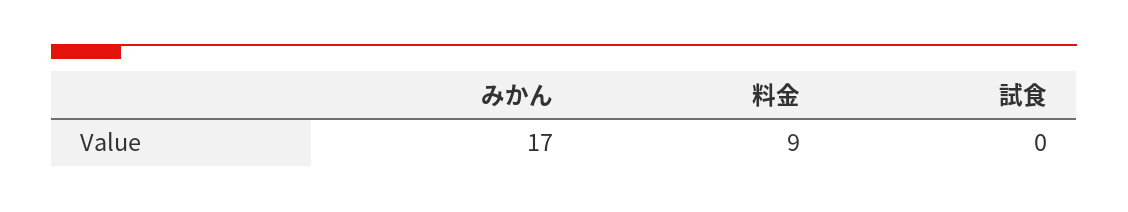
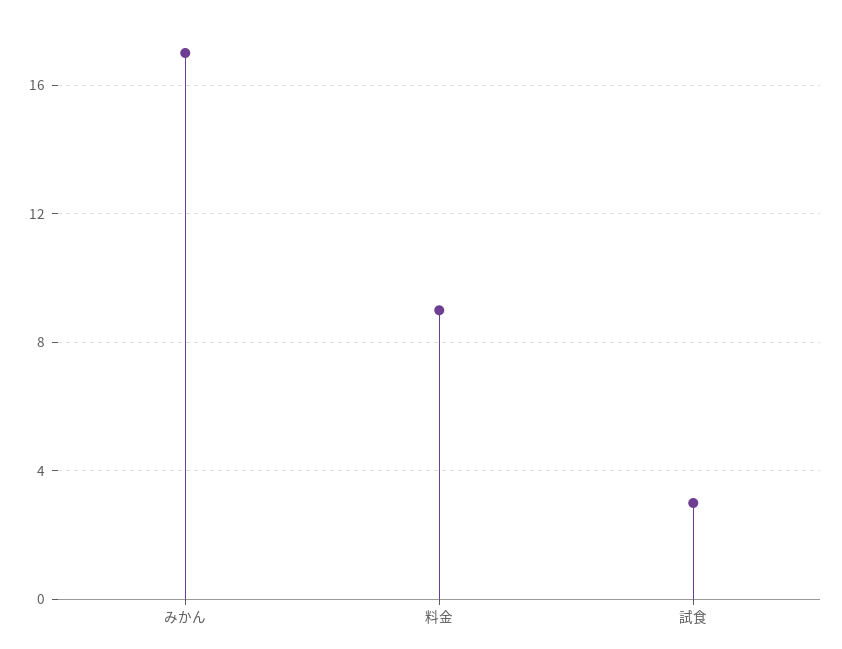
試食: 0 -> 3

